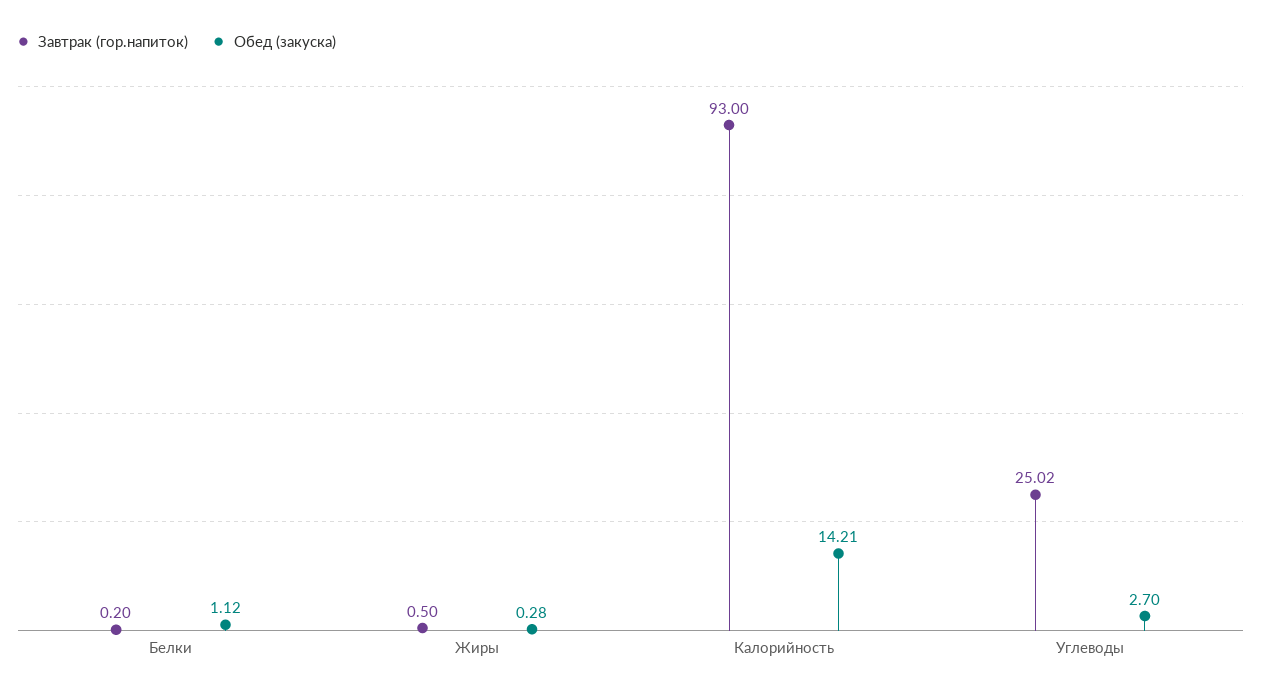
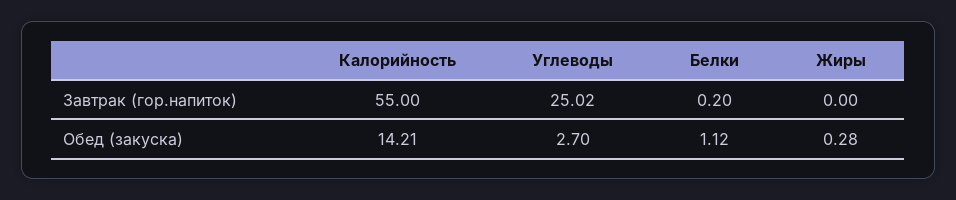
Завтрак (гор.напиток), Жиры: 0.5 -> 0
Завтрак (гор.напиток), Калорийность: 93 -> 55

